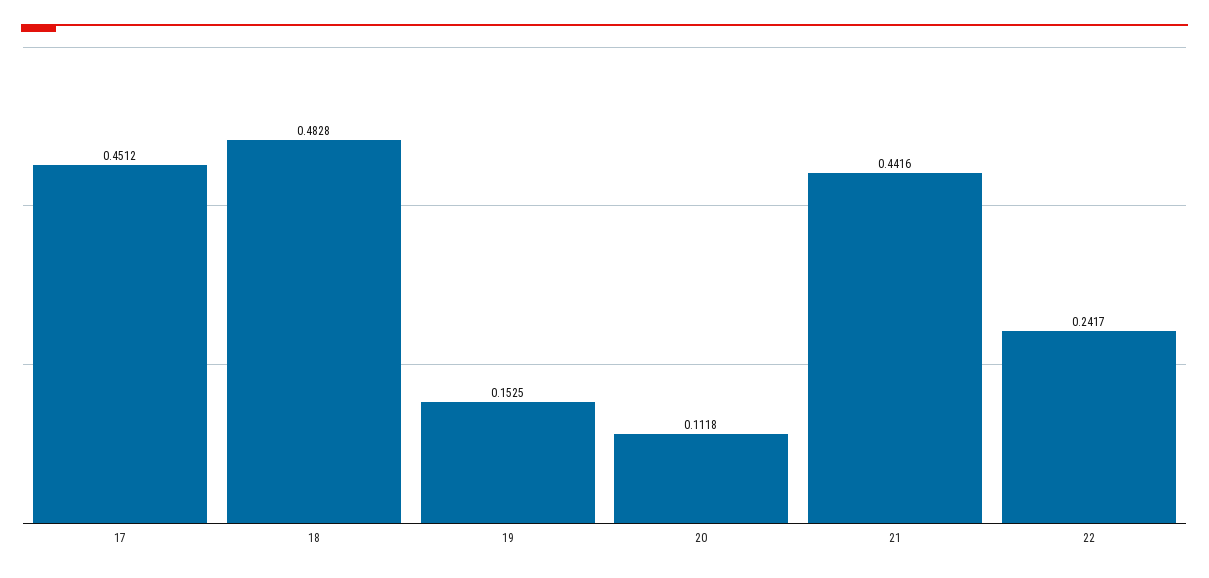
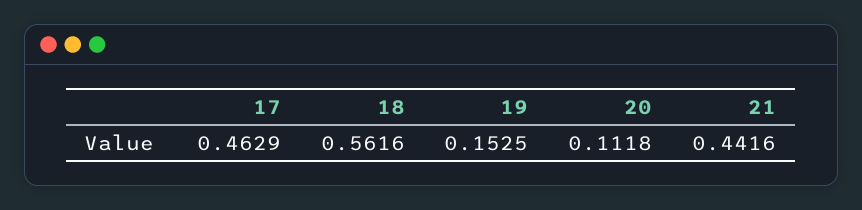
17: 0.4512 -> 0.4629
18: 0.4828 -> 0.5616
22: 0.2417 -> none

